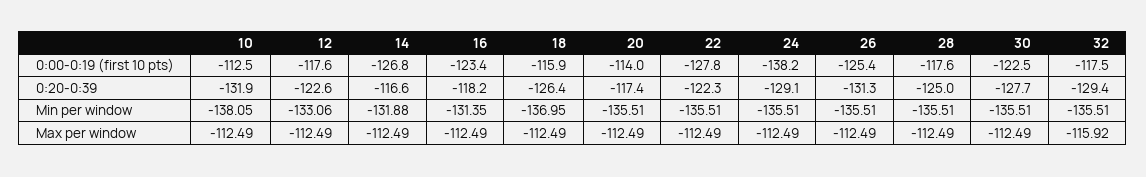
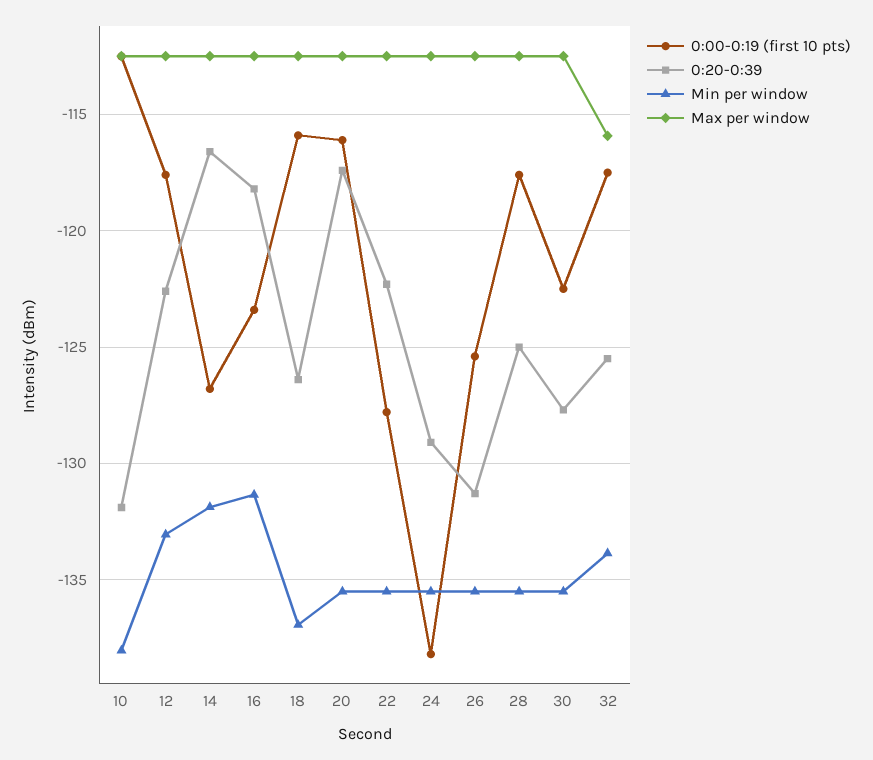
0:00-0:19 (first 10 pts), 20: -114 -> -116
0:20-0:39, 32: -129.4 -> -125.5
Min per window, 32: -135.51 -> -134

